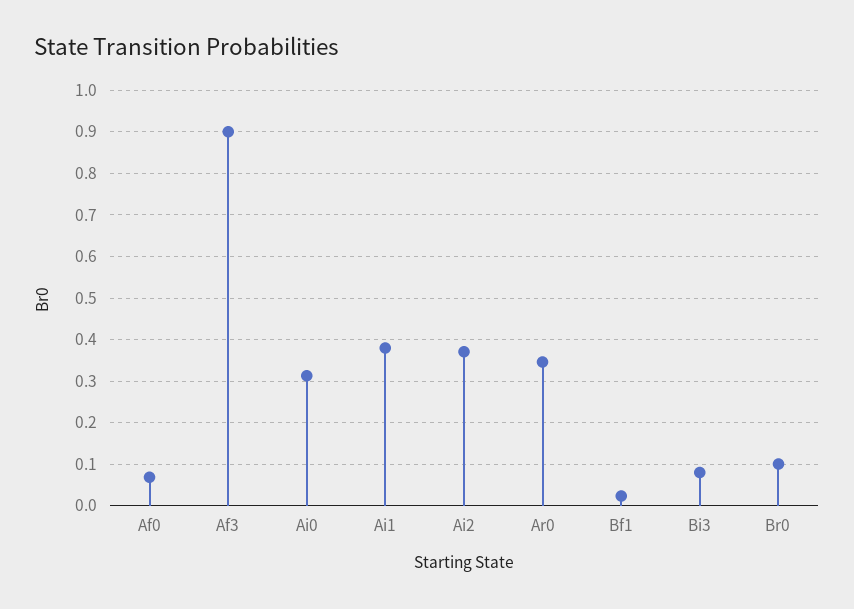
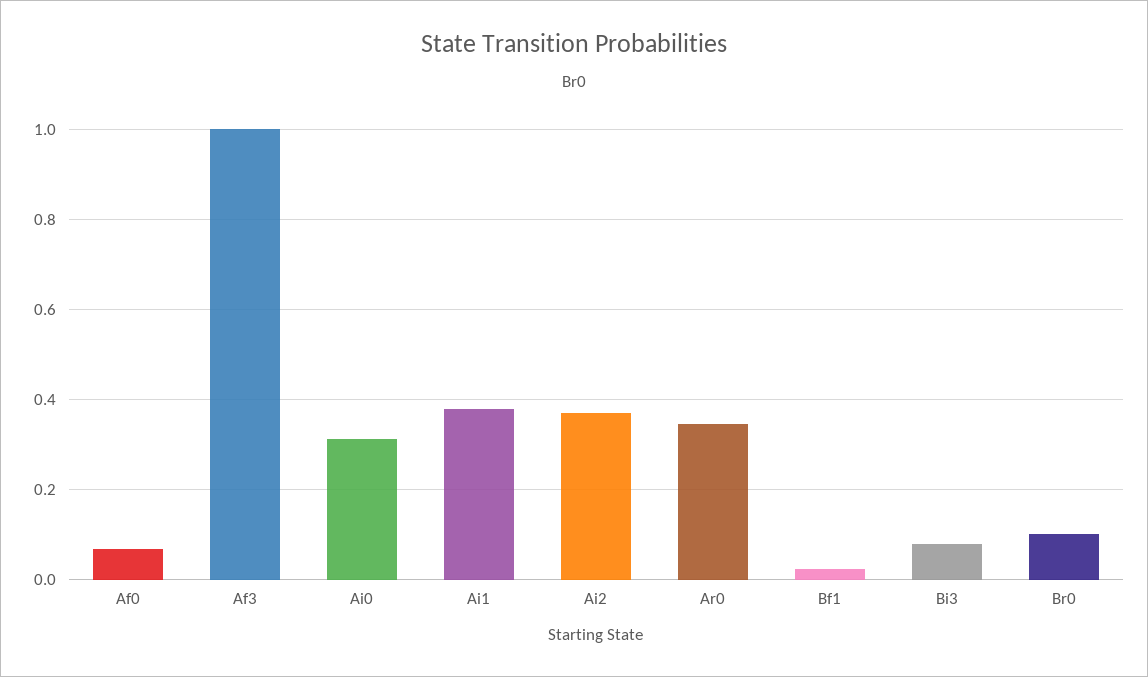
Af3: 0.9 -> 1

